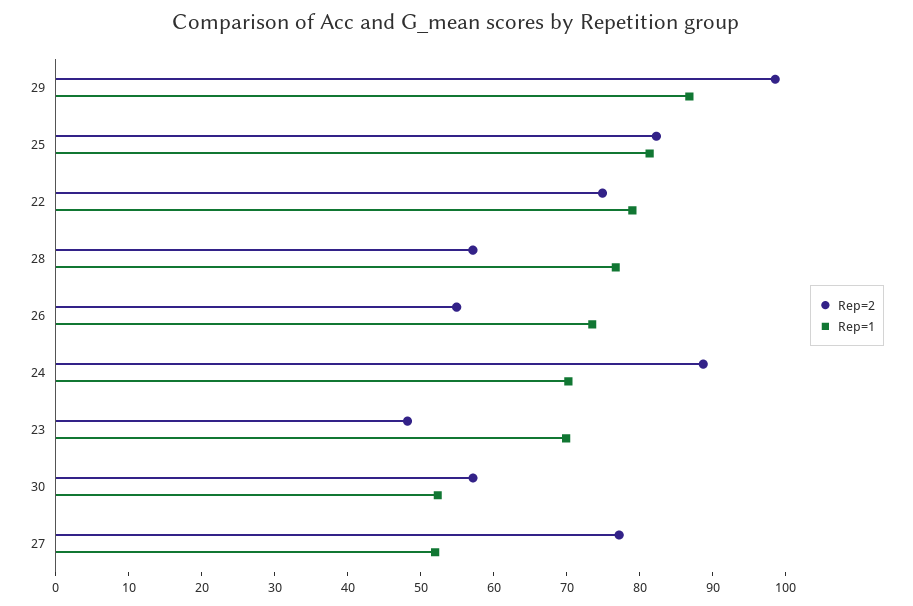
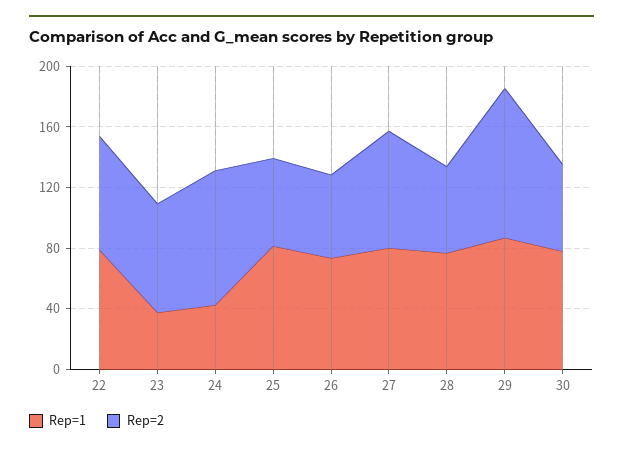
Rep=2, 25: 82 -> 60
Rep=1, 24: 70 -> 40
Rep=2, 23: 48 -> 70
Rep=1, 23: 70 -> 40
Rep=1, 30: 52 -> 80
Rep=1, 27: 52 -> 80

